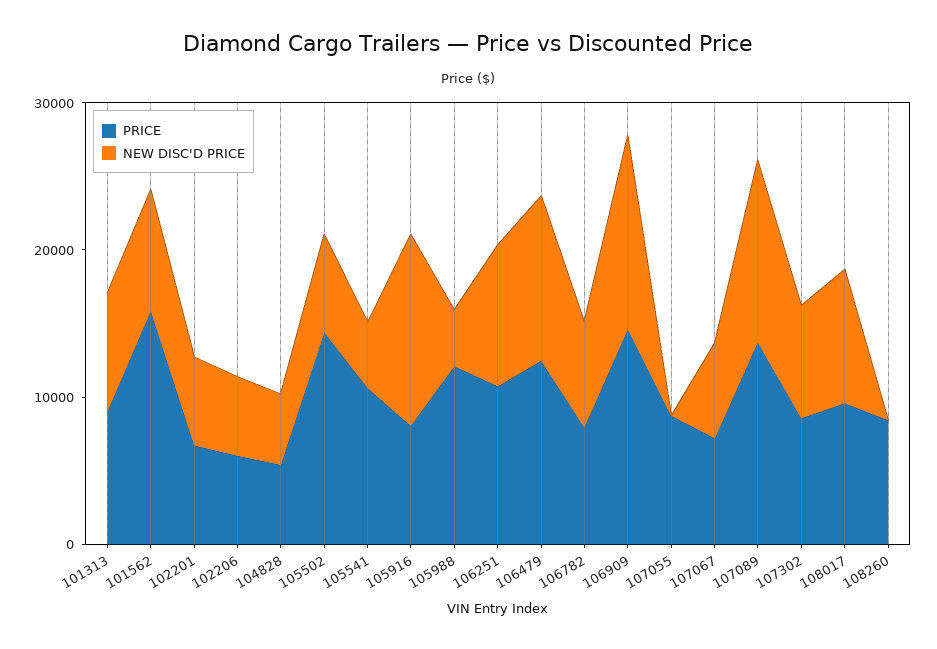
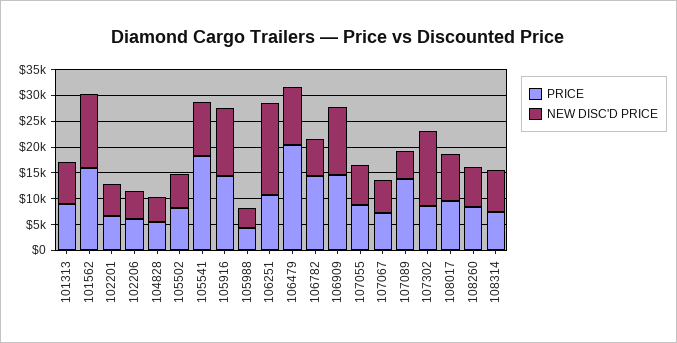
NEW DISC'D PRICE, 101562: 8000 -> 15000
PRICE, 105502: 14000 -> 7500
PRICE, 105541: 10000 -> 17500
NEW DISC'D PRICE, 105541: 4000 -> 10000
PRICE, 105916: 8000 -> 15000
PRICE, 105988: 12000 -> 5000
NEW DISC'D PRICE, 106251: 10000 -> 17500
PRICE, 106479: 12000 -> 20000
PRICE, 106782: 8000 -> 15000
NEW DISC'D PRICE, 107055: 0 -> 7500
NEW DISC'D PRICE, 107089: 12000 -> 5000
NEW DISC'D PRICE, 107302: 8000 -> 15000
NEW DISC'D PRICE, 108260: 0 -> 7500
PRICE, 108314: none -> 7500
NEW DISC'D PRICE, 108314: none -> 7500

